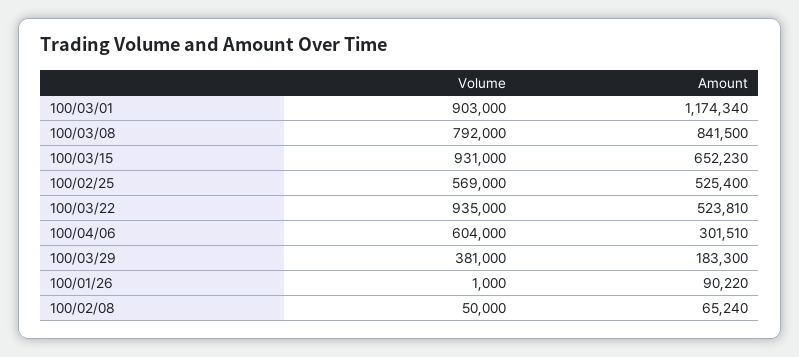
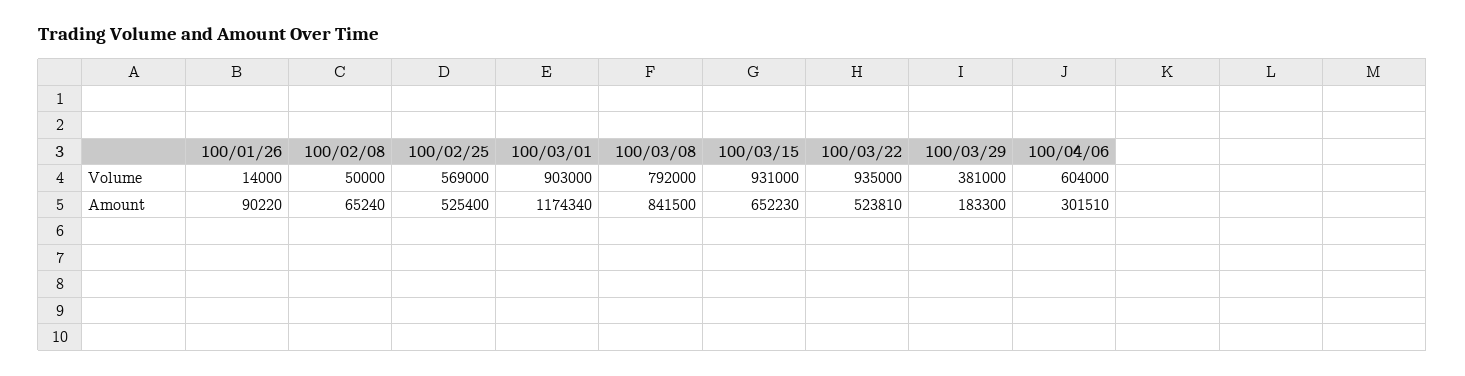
Volume, 100/01/26: 1000 -> 14000

